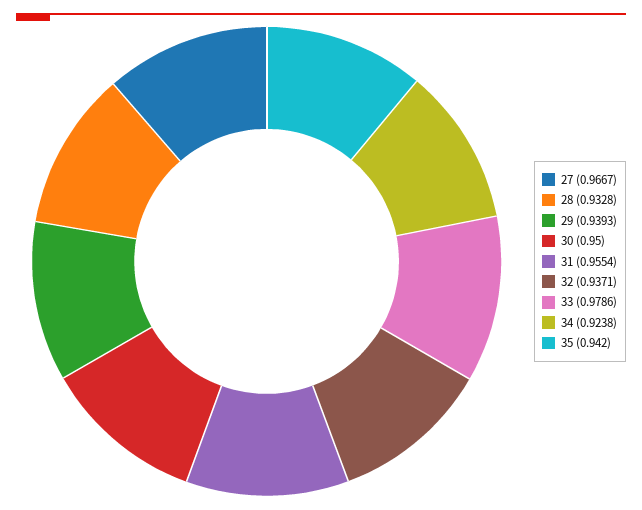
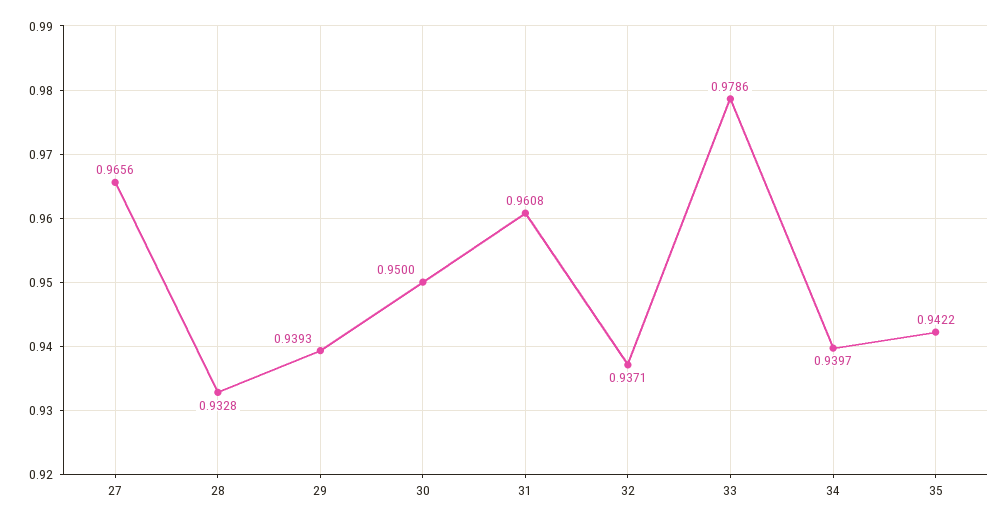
27: 0.9667 -> 0.9656
31: 0.9554 -> 0.9608
34: 0.9238 -> 0.9397
35: 0.942 -> 0.9422

